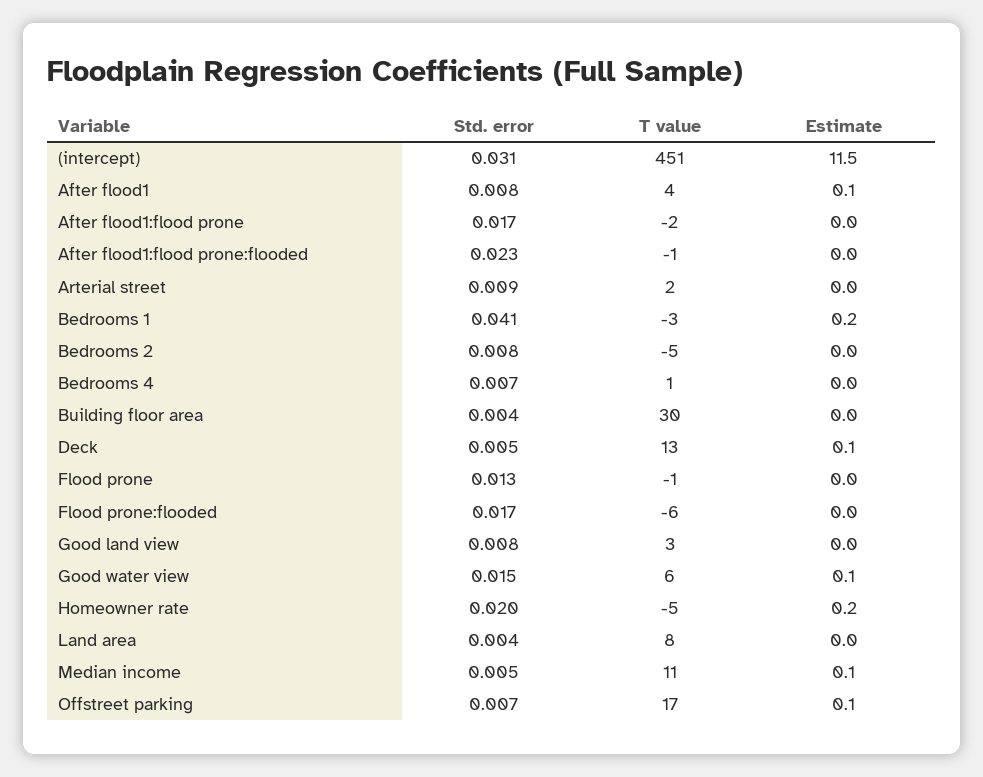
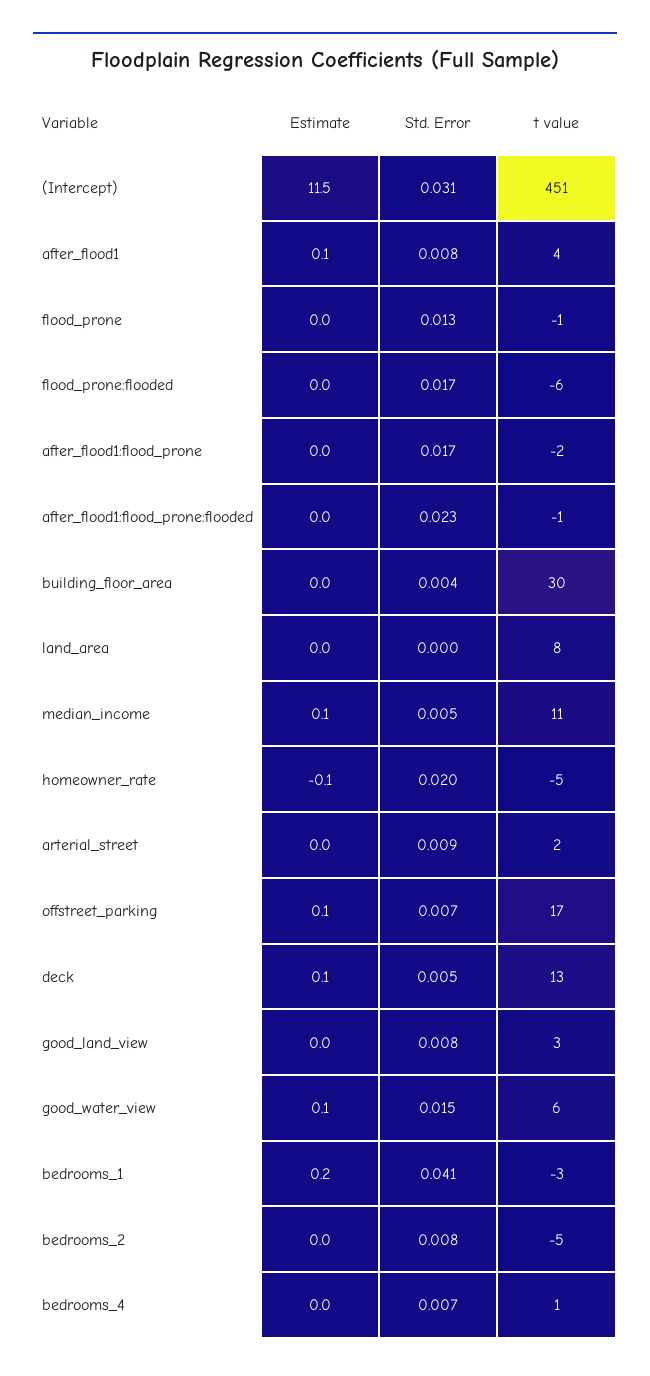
Estimate, Homeowner rate: 0.2 -> -0.1
Std. error, Land area: 0.004 -> 0

